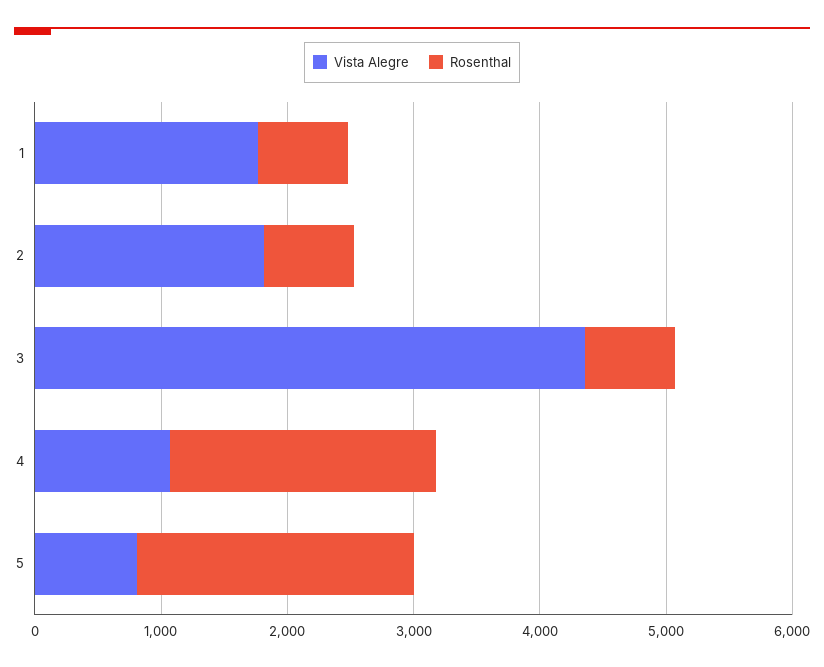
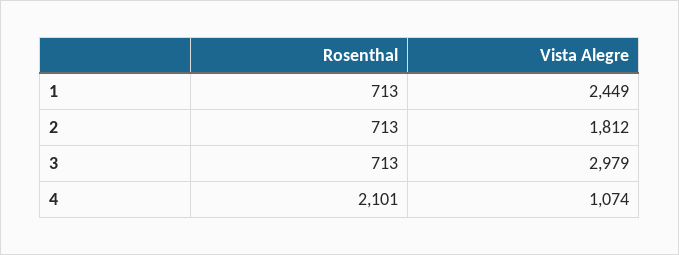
Vista Alegre, 1: 1800 -> 2449
Vista Alegre, 3: 4400 -> 2979
Vista Alegre, 5: 800 -> none
Rosenthal, 5: 2200 -> none

